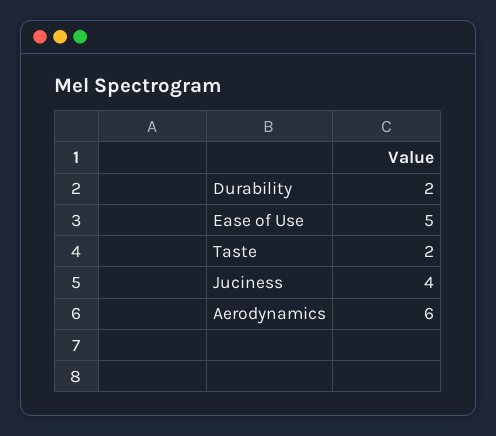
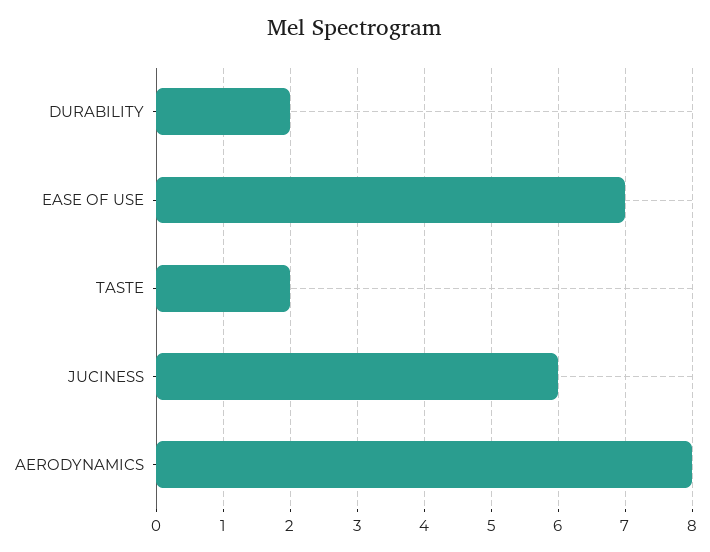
Ease of Use: 5 -> 7
Juciness: 4 -> 6
Aerodynamics: 6 -> 8

